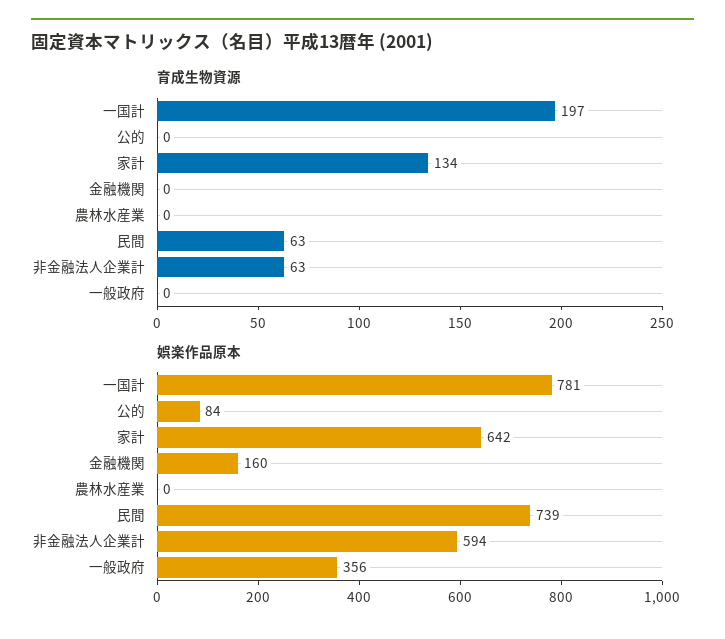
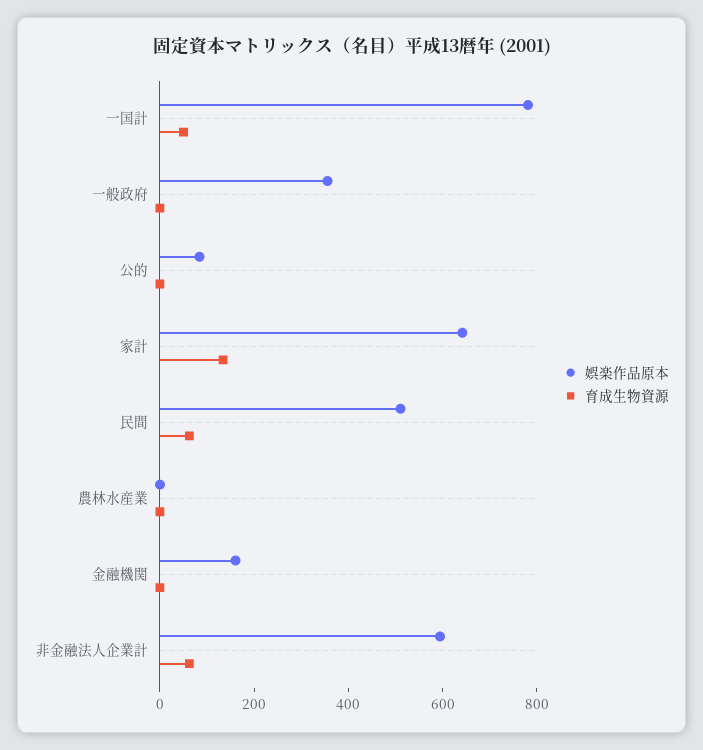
育成生物資源, 一国計: 197 -> 50
娯楽作品原本, 民間: 739 -> 500

